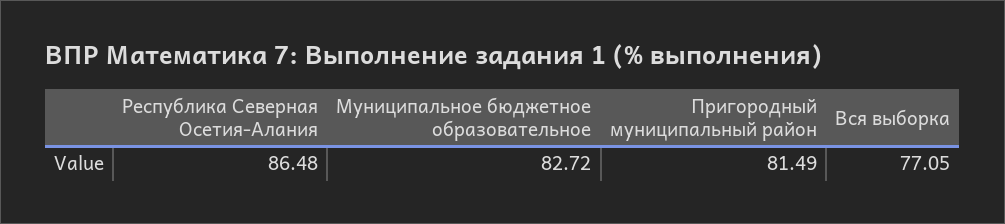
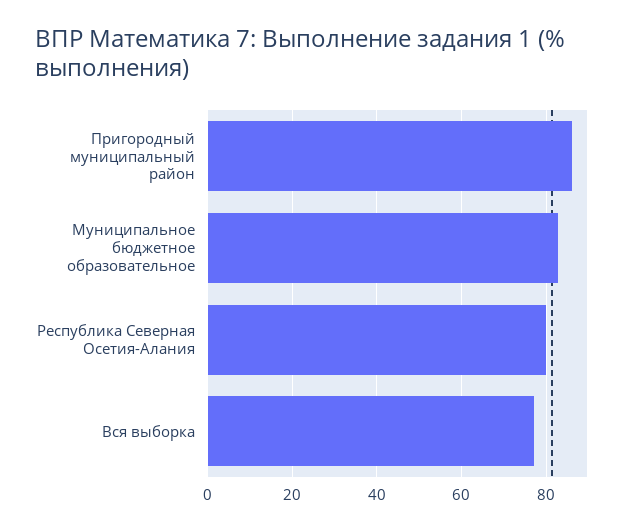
Республика Северная Осетия-Алания: 86.48 -> 80
Пригородный муниципальный район: 81.49 -> 86

